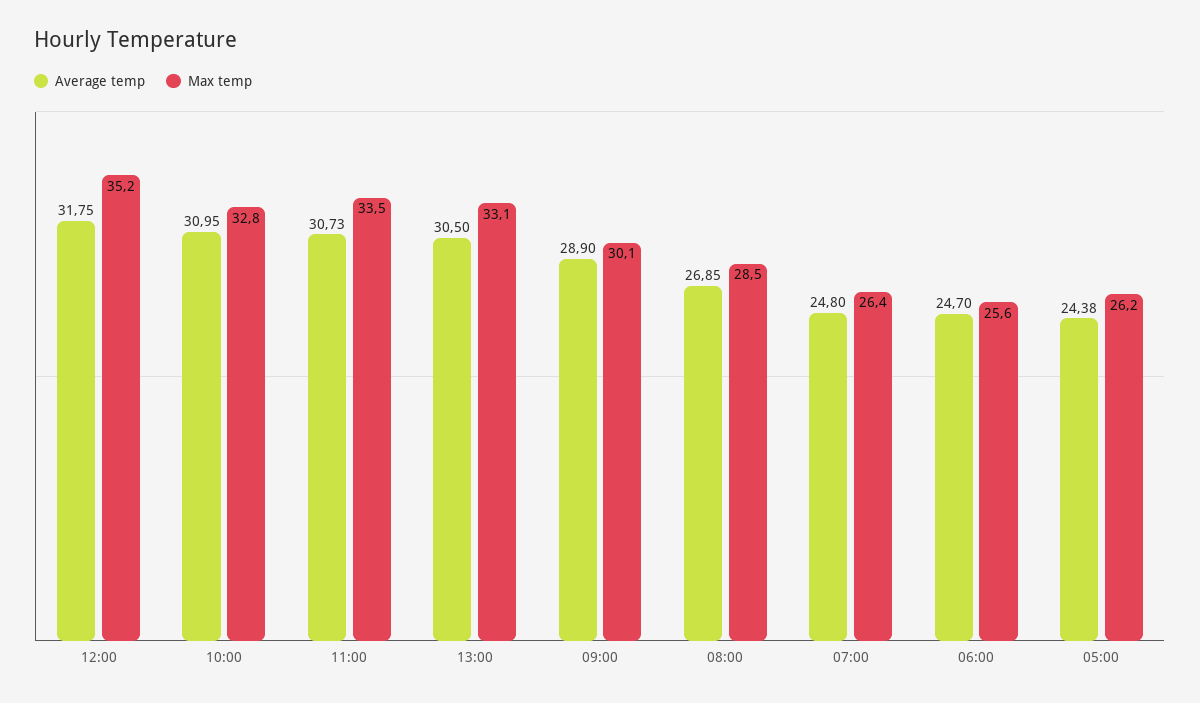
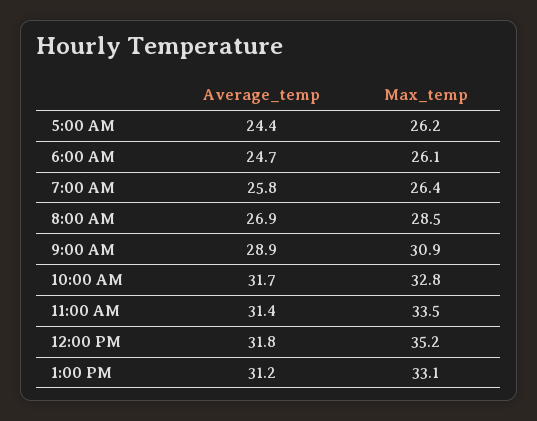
Average temp, 10:00: 30.95 -> 31.7
Average temp, 11:00: 30.73 -> 31.4
Average temp, 13:00: 30.5 -> 31.2
Max temp, 09:00: 30.1 -> 30.9
Average temp, 07:00: 24.8 -> 25.8
Max temp, 06:00: 25.6 -> 26.1

